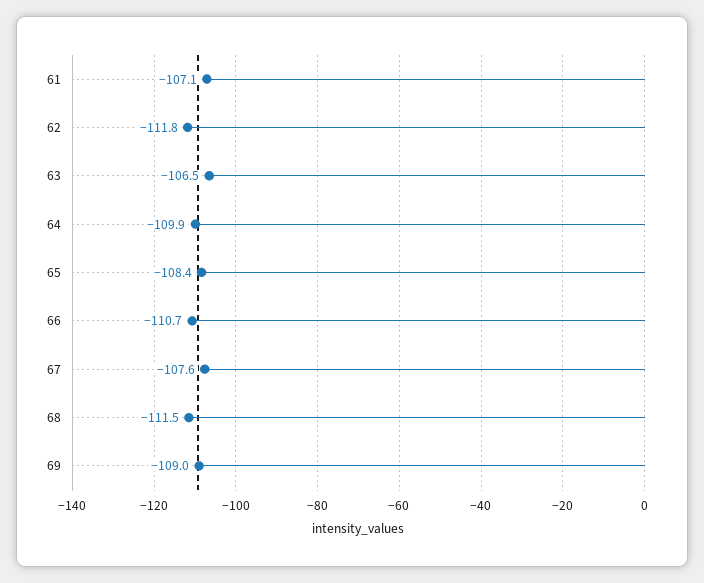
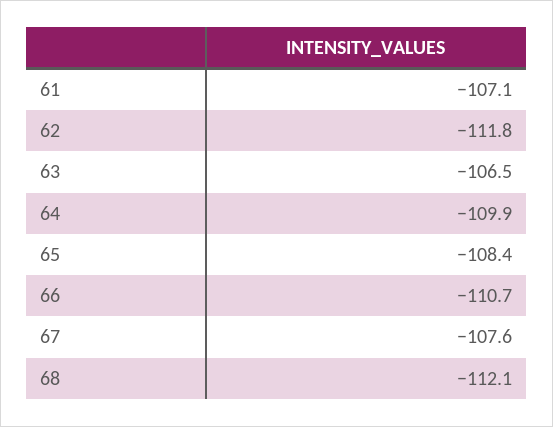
68: -111.5 -> -112.1
69: -109 -> none

